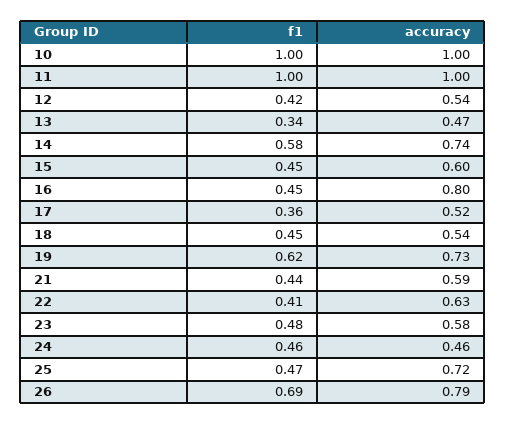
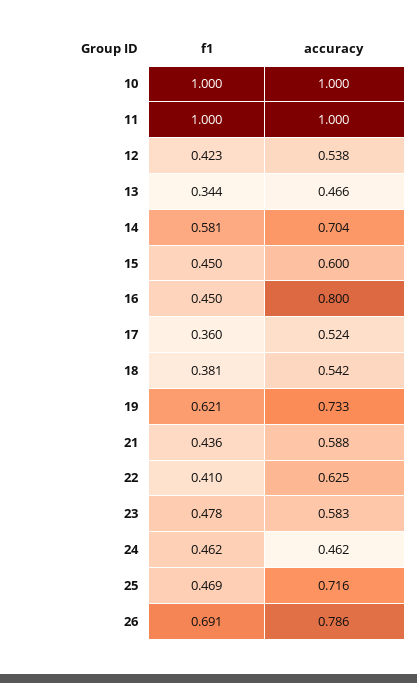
accuracy, 14: 0.74 -> 0.704
f1, 18: 0.45 -> 0.381

